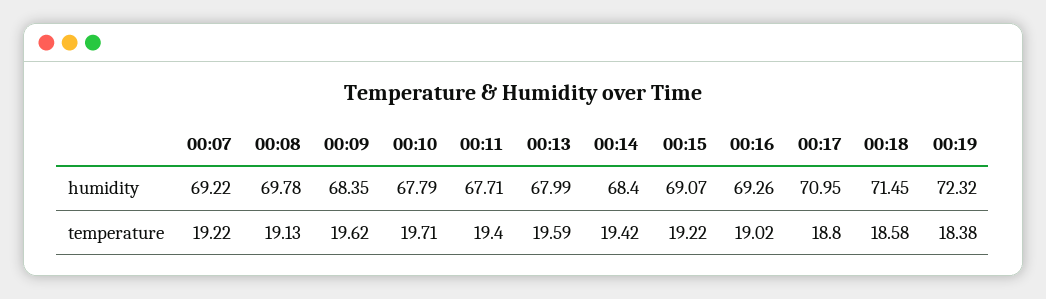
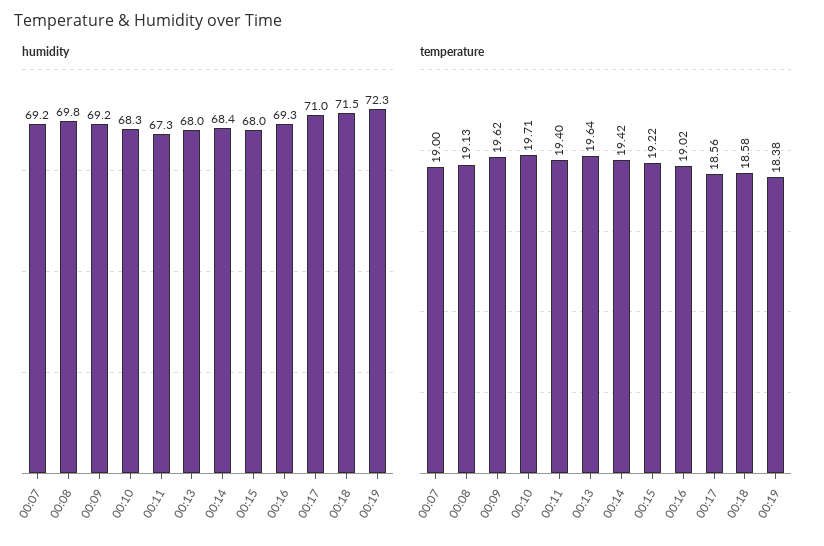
humidity, 00:09: 68.35 -> 69.2
humidity, 00:10: 67.79 -> 68.3
humidity, 00:11: 67.71 -> 67.3
humidity, 00:15: 69.07 -> 68
temperature, 00:07: 19.22 -> 19
temperature, 00:13: 19.59 -> 19.64
temperature, 00:17: 18.8 -> 18.56

